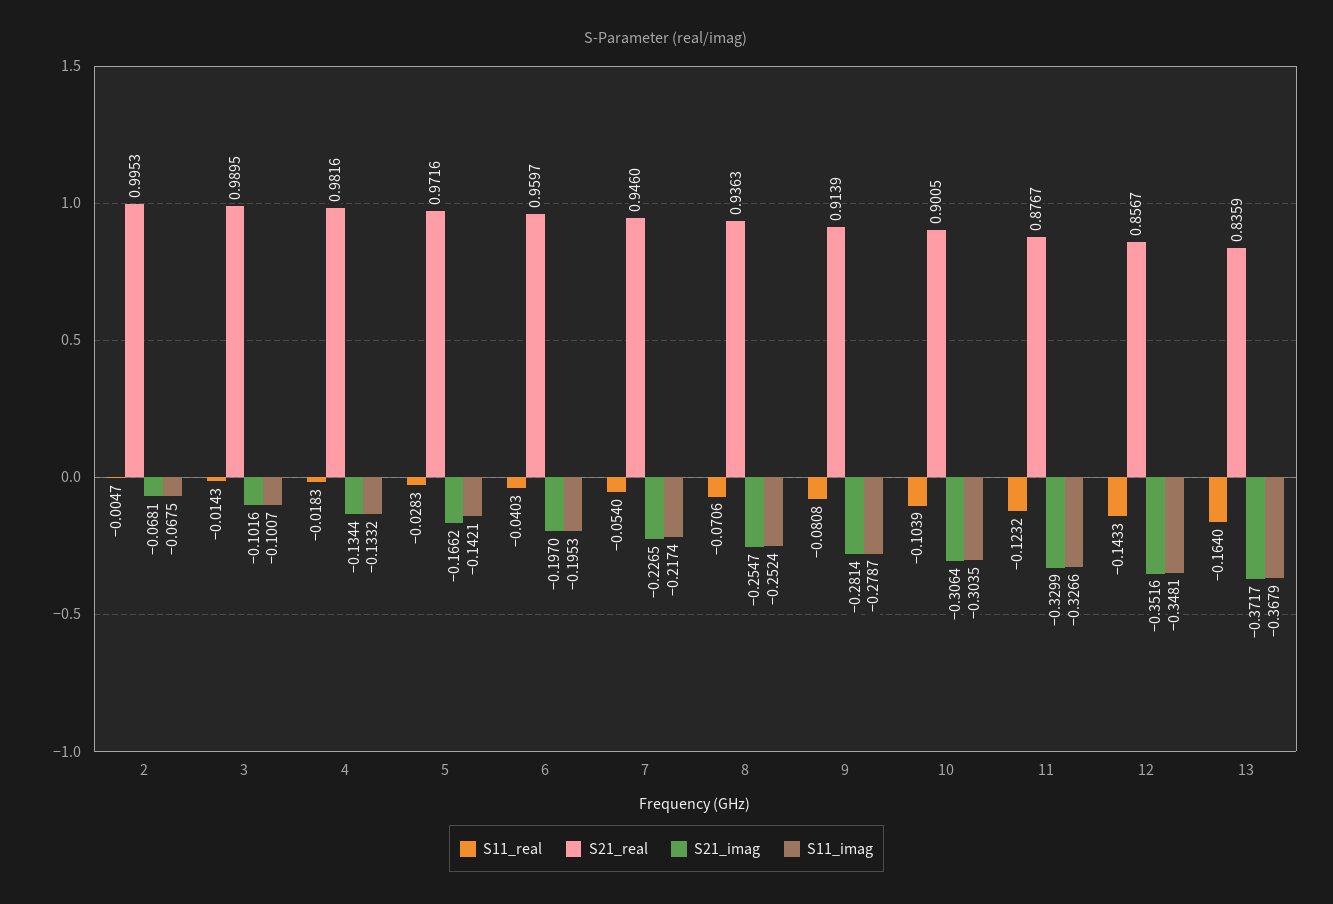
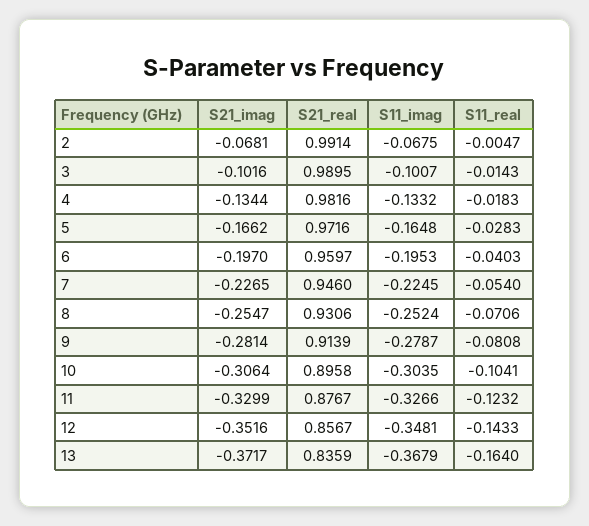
S21_real, 2: 0.9953 -> 0.9914
S11_imag, 5: -0.1421 -> -0.1648
S11_imag, 7: -0.2174 -> -0.2245
S21_real, 8: 0.9363 -> 0.9306
S11_real, 10: -0.1039 -> -0.1041
S21_real, 10: 0.9005 -> 0.8958

